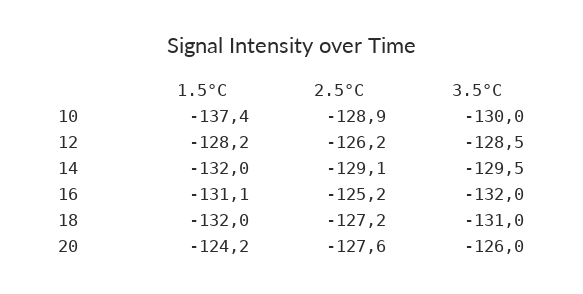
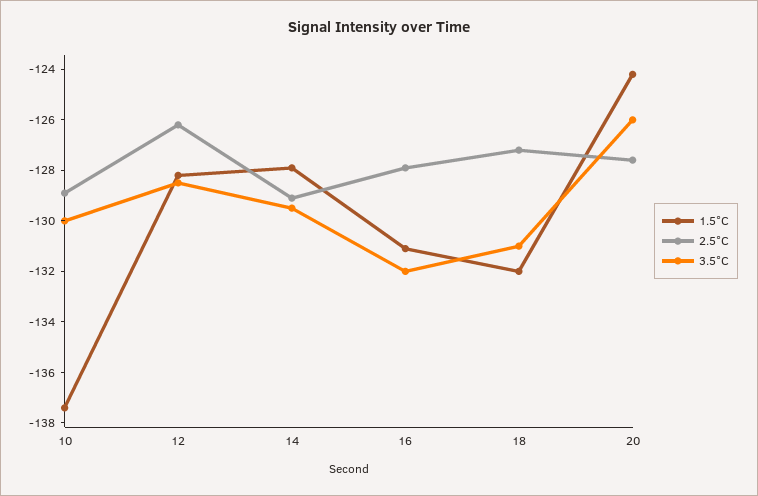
1.5°C, 14: -132 -> -128
2.5°C, 16: -125.2 -> -128

